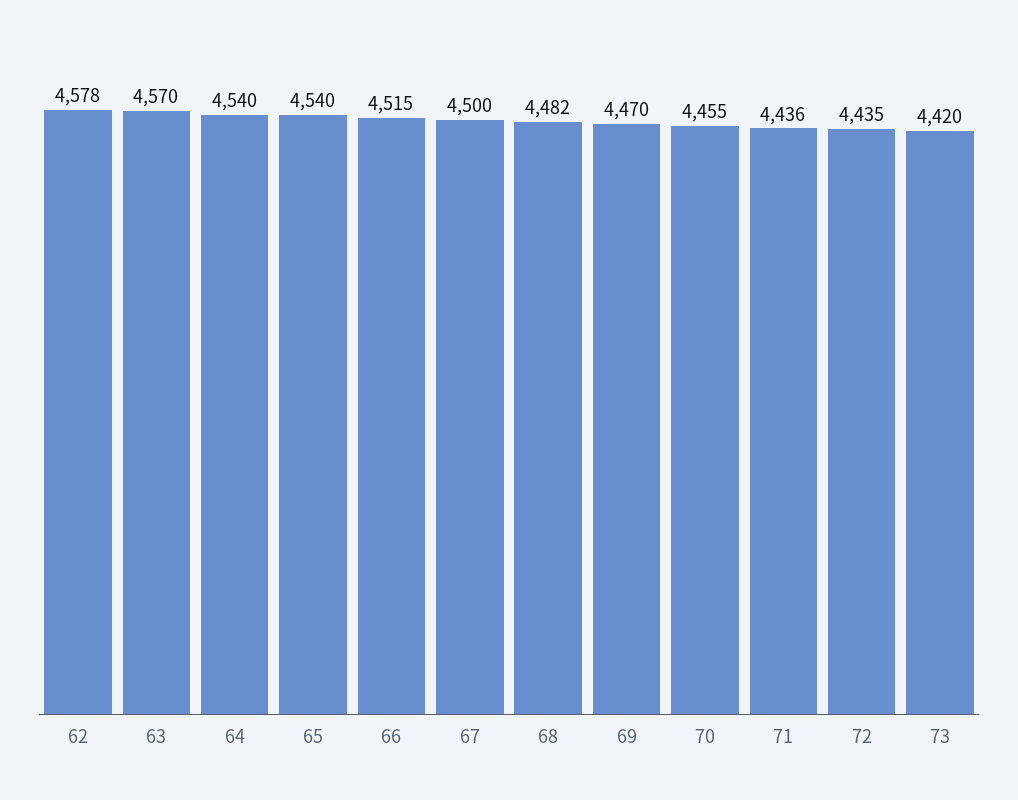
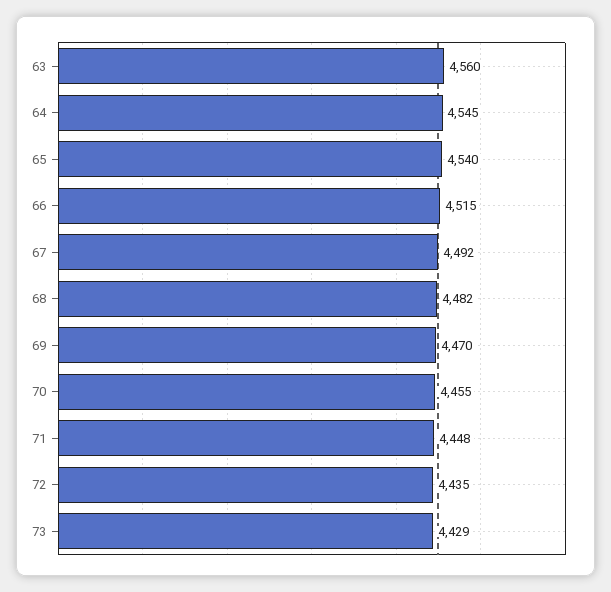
62: 4578 -> none
63: 4570 -> 4560
64: 4540 -> 4545
67: 4500 -> 4492
71: 4436 -> 4448
73: 4420 -> 4429

